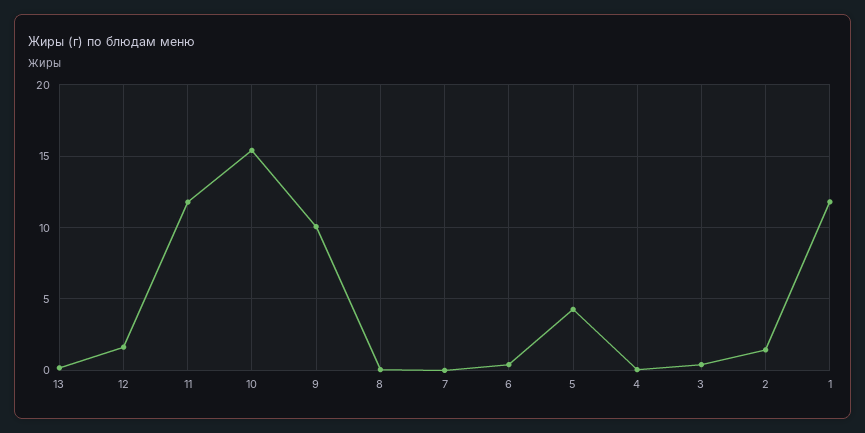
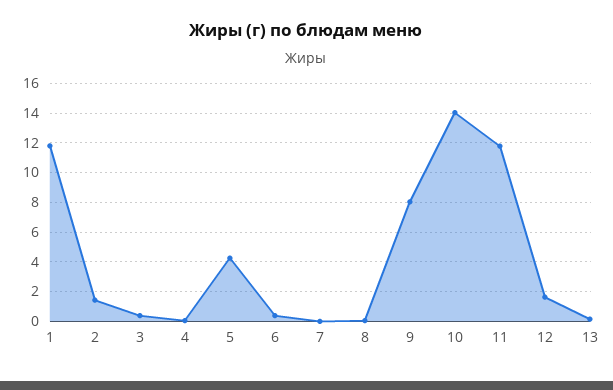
10: 15.5 -> 14
9: 10 -> 8

